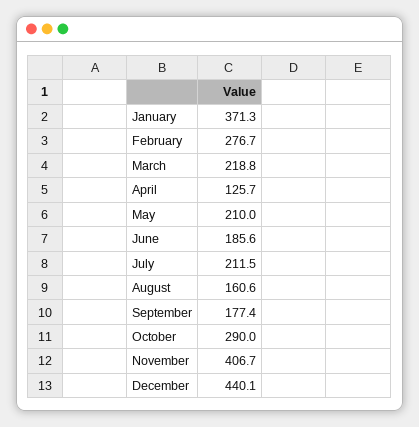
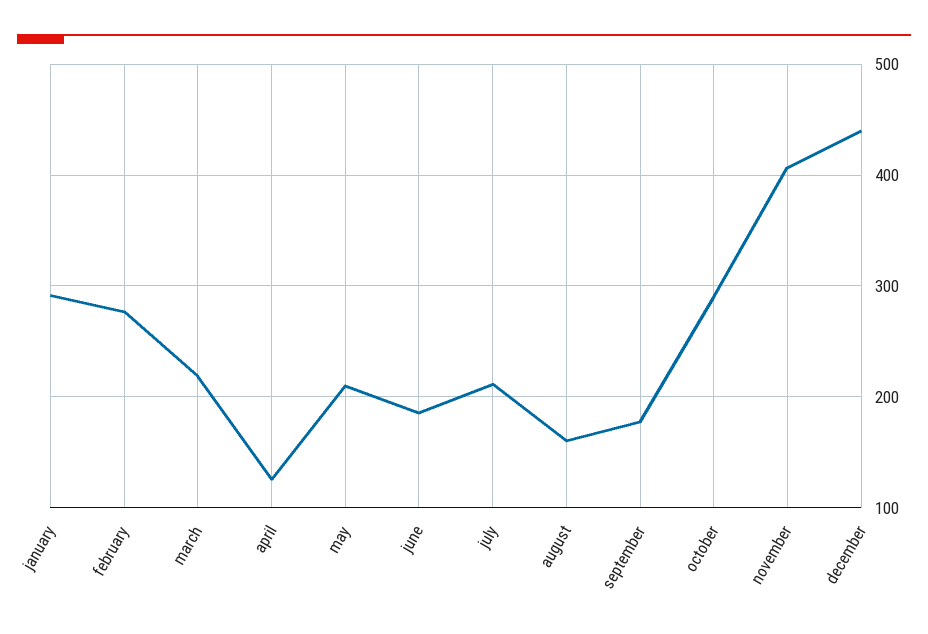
January: 371.3 -> 290

